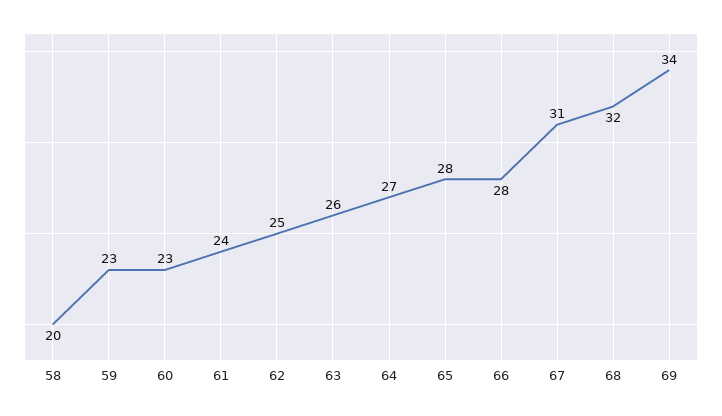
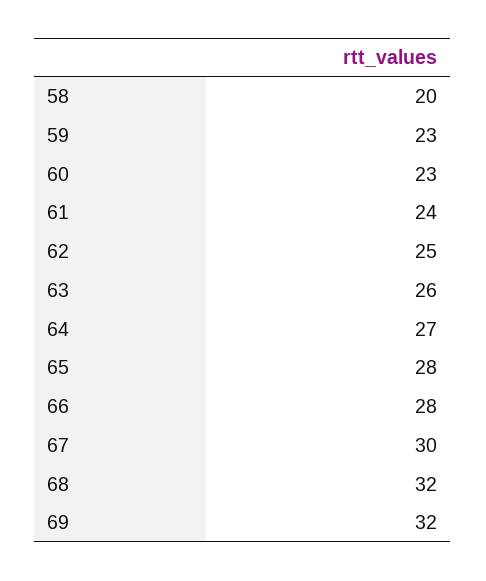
67: 31 -> 30
69: 34 -> 32

